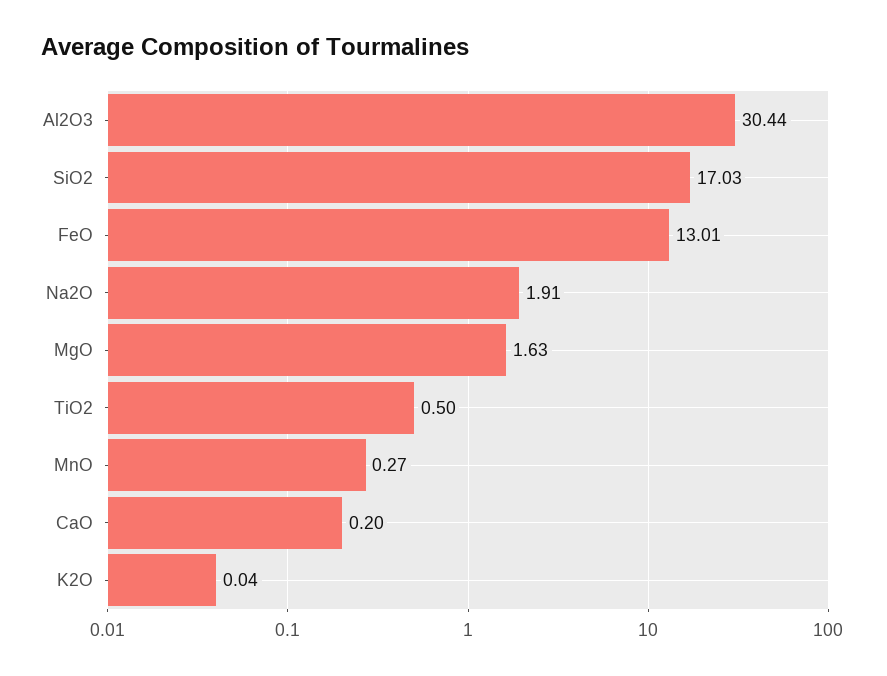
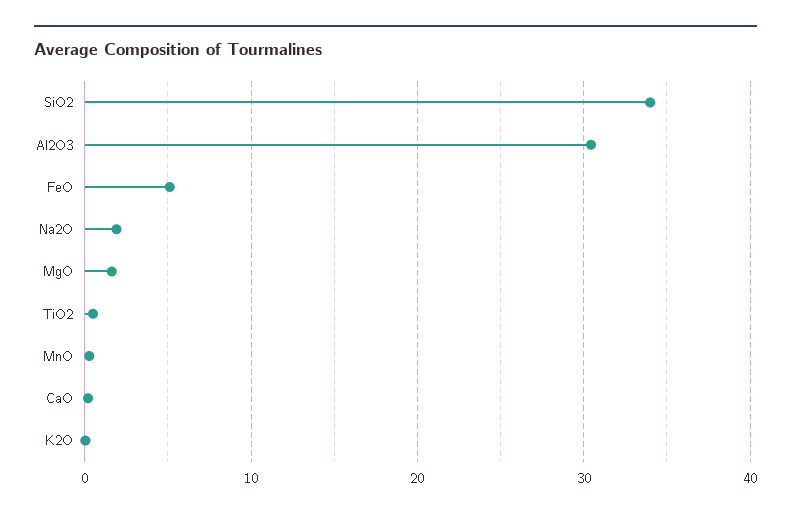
SiO2: 17.03 -> 34
FeO: 13.01 -> 5

